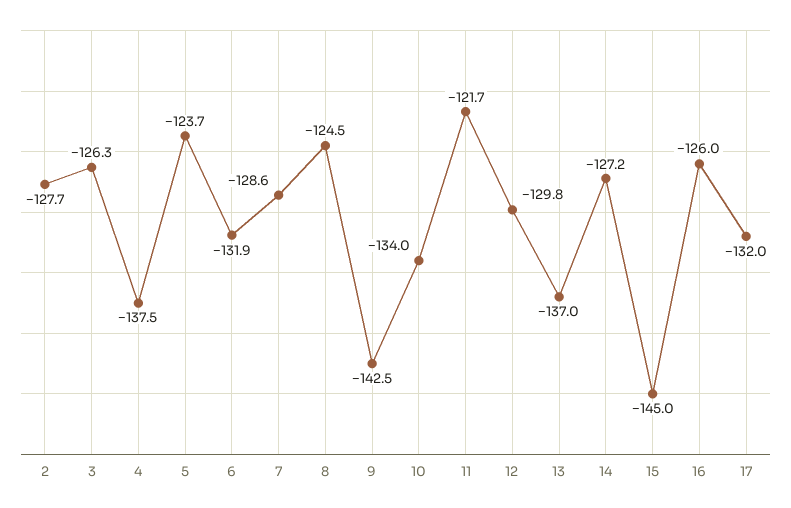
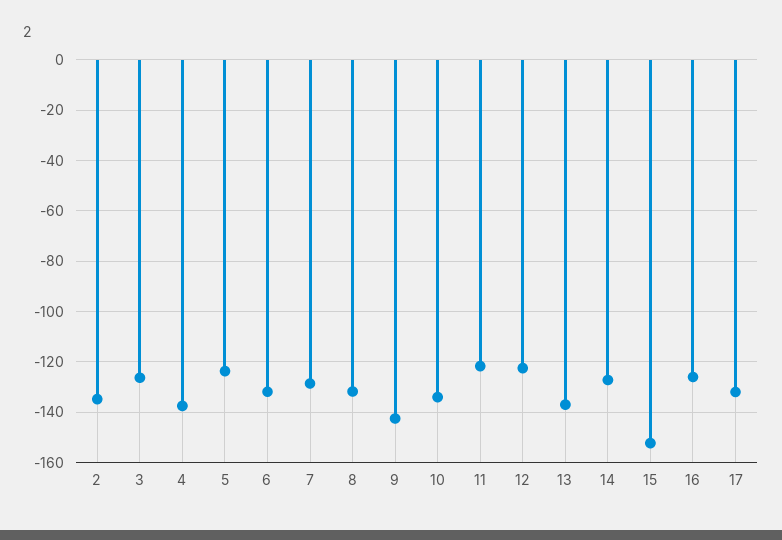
2: -127.7 -> -135
8: -124.5 -> -132.5
12: -129.8 -> -122.5
15: -145 -> -152.5

